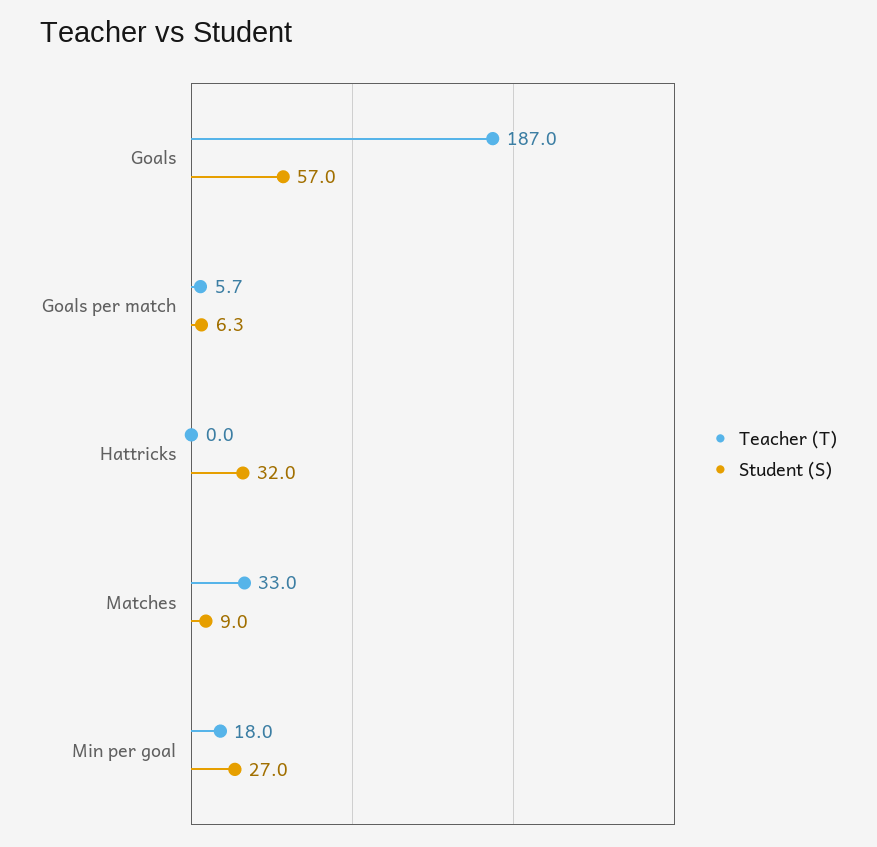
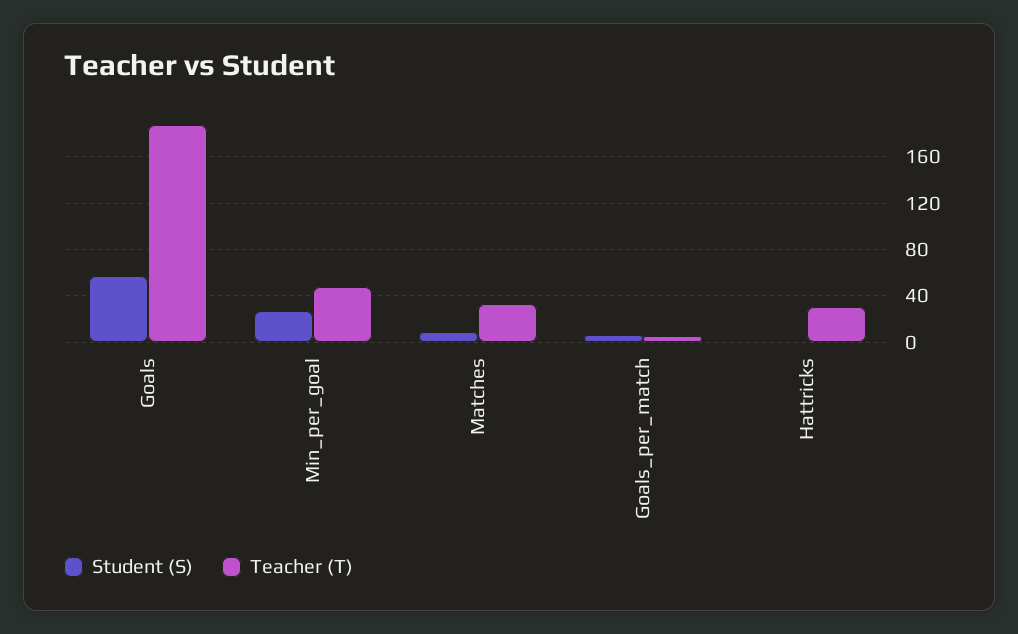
Teacher (T), Hattricks: 0 -> 30
Student (S), Hattricks: 32 -> 0
Teacher (T), Min per goal: 18 -> 50

